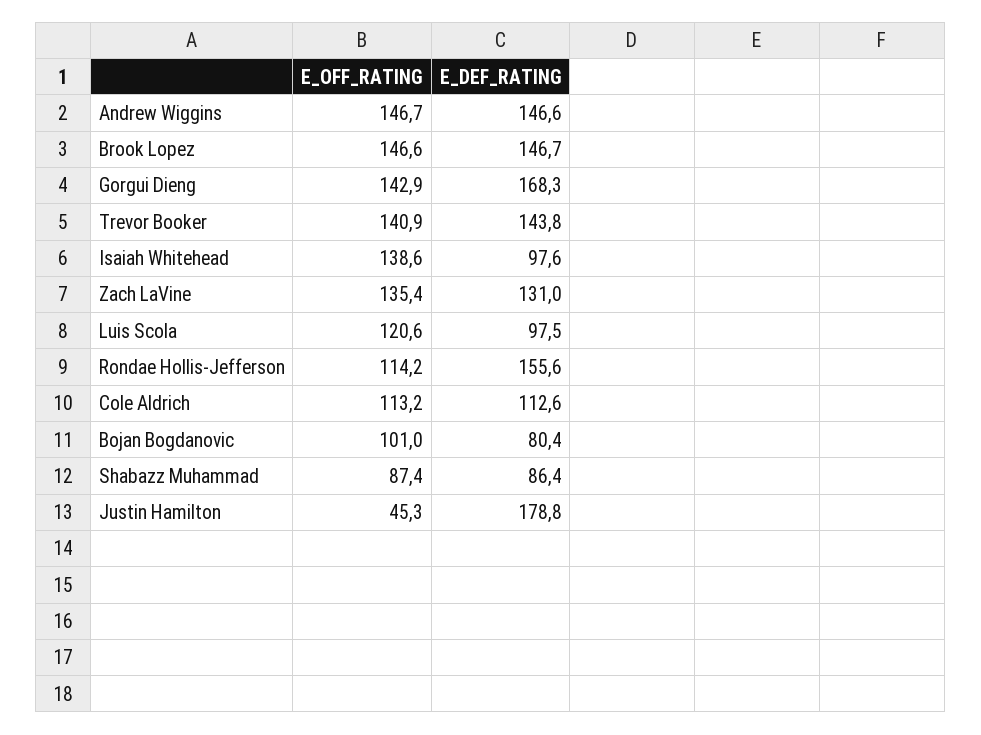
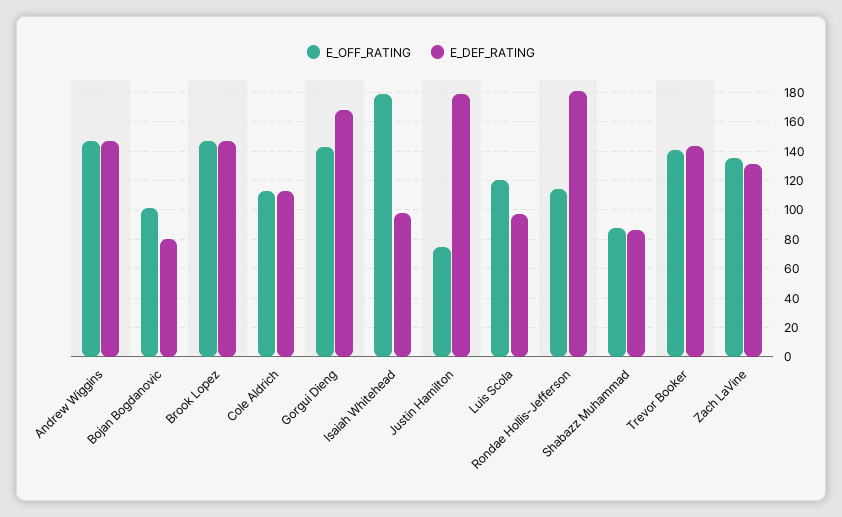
E_OFF_RATING, Isaiah Whitehead: 138.6 -> 180
E_DEF_RATING, Rondae Hollis-Jefferson: 155.6 -> 180
E_OFF_RATING, Justin Hamilton: 45.3 -> 75

